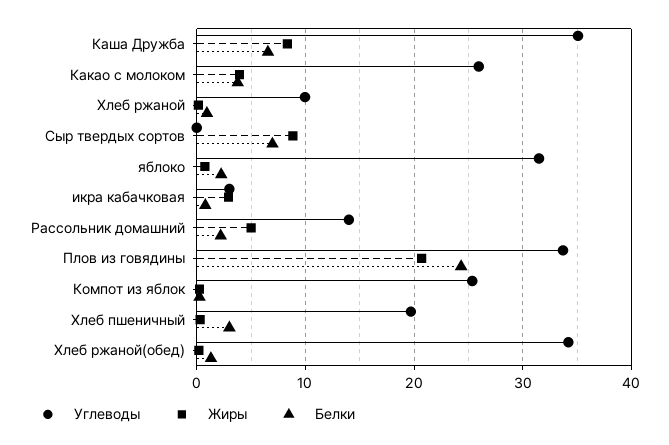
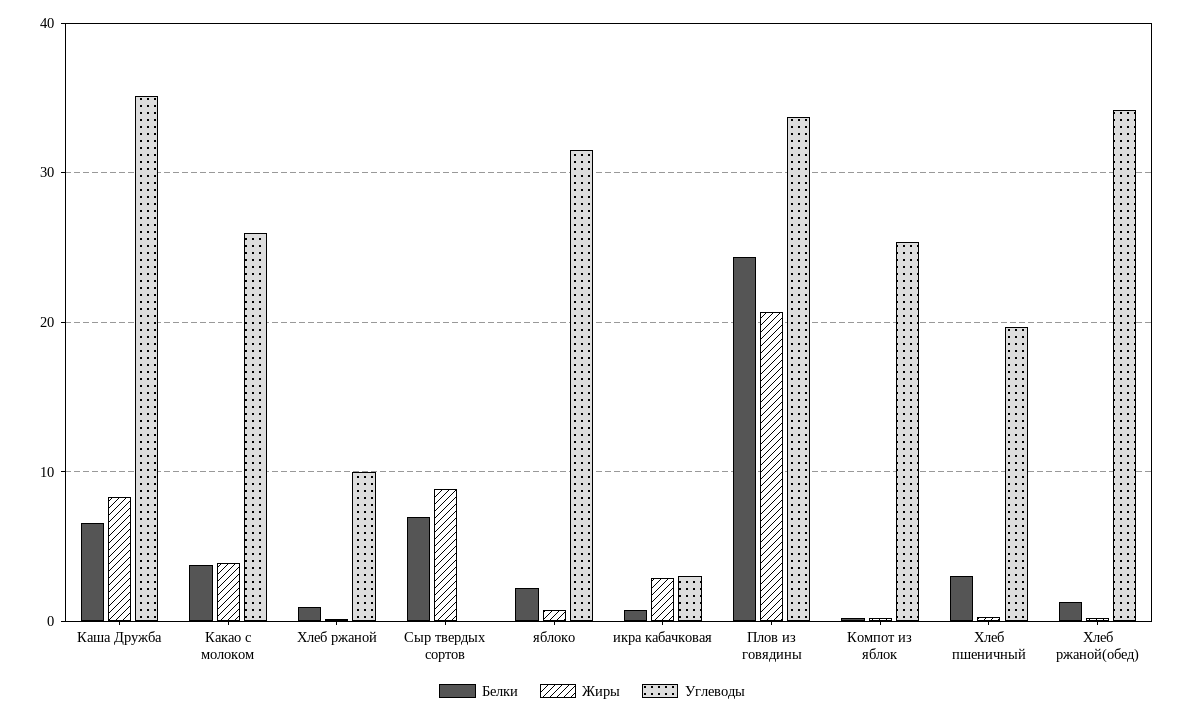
Углеводы, Рассольник домашний: 14 -> none
Жиры, Рассольник домашний: 5 -> none
Белки, Рассольник домашний: 2 -> none

